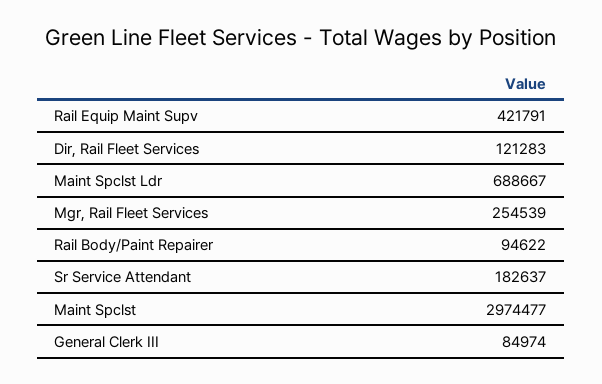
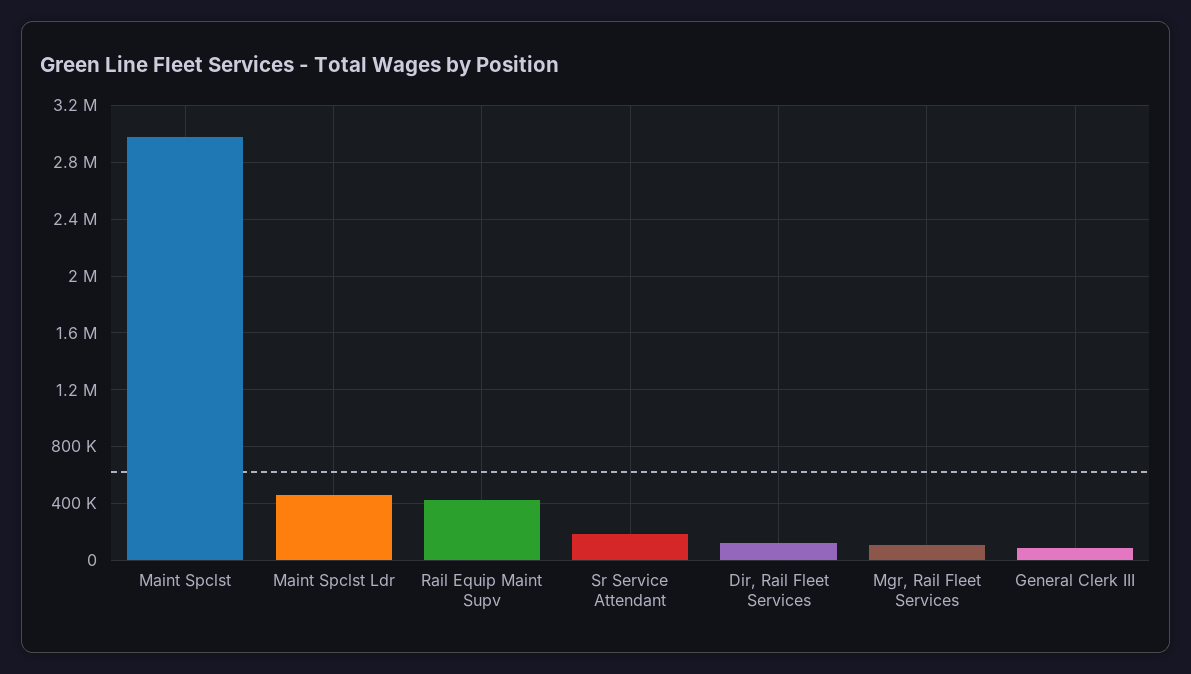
Maint Spclst Ldr: 688667 -> 450000
Mgr, Rail Fleet Services: 254539 -> 100000
Rail Body/Paint Repairer: 94622 -> none

